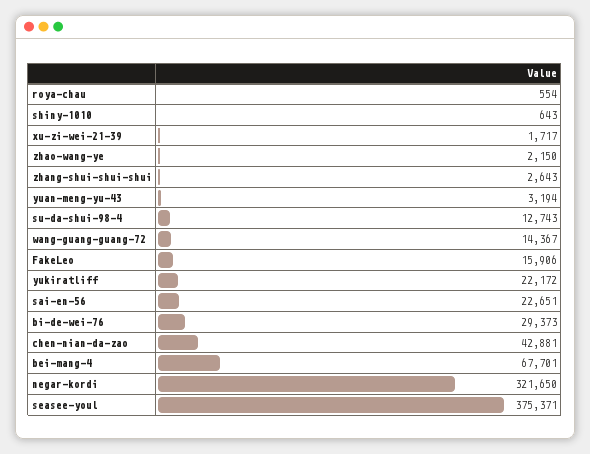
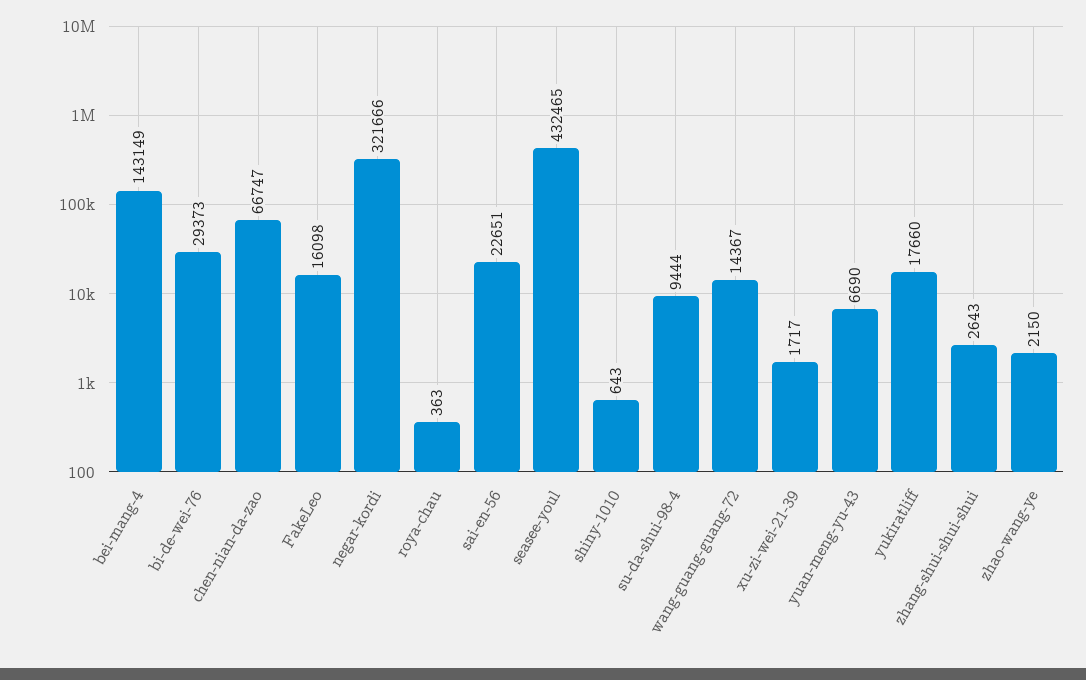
roya-chau: 554 -> 363
yuan-meng-yu-43: 3194 -> 6690
su-da-shui-98-4: 12743 -> 9444
FakeLeo: 15906 -> 16098
yukiratliff: 22172 -> 17660
chen-nian-da-zao: 42881 -> 66747
bei-mang-4: 67701 -> 143149
negar-kordi: 321650 -> 321666
seasee-youl: 375371 -> 432465

